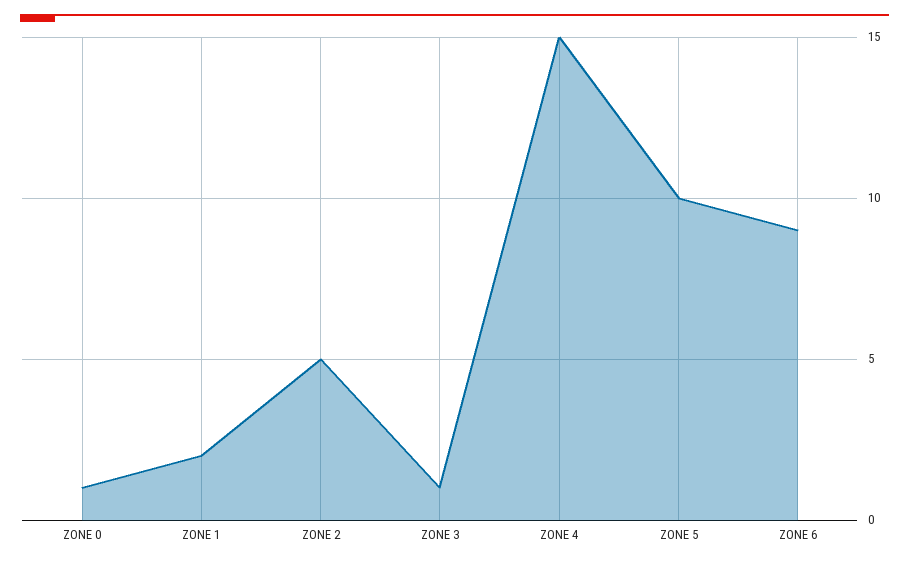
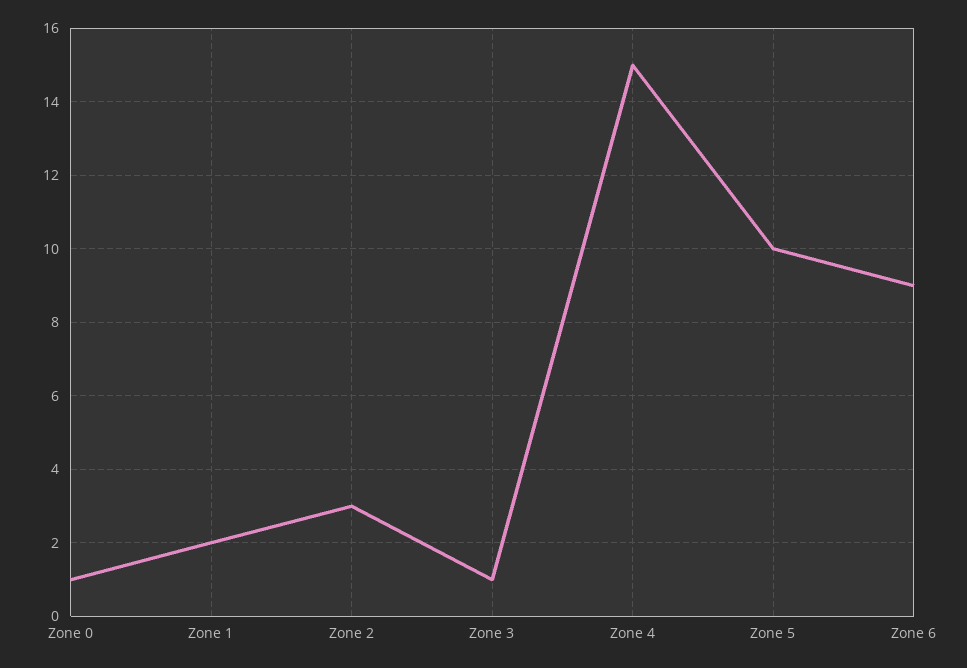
ZONE 2: 5 -> 3

